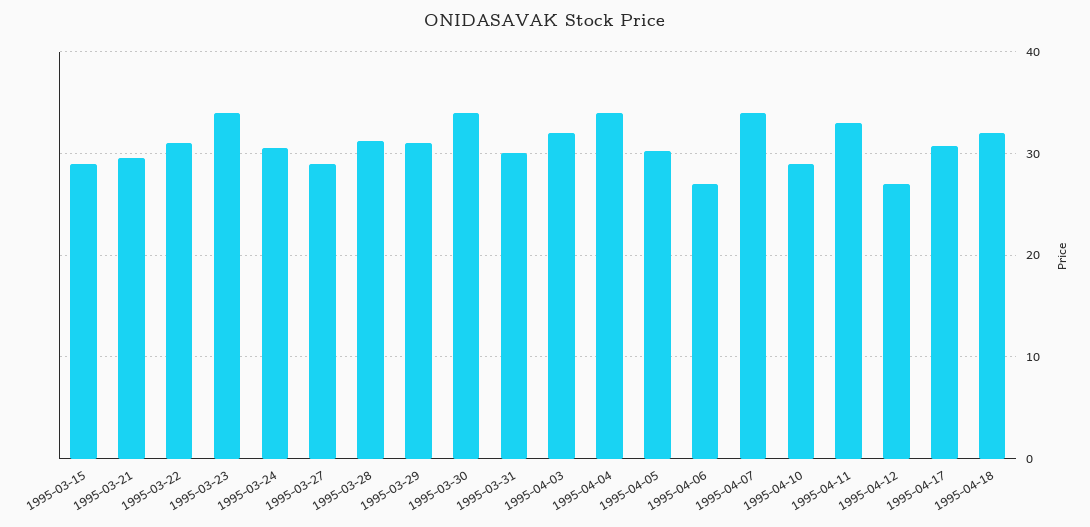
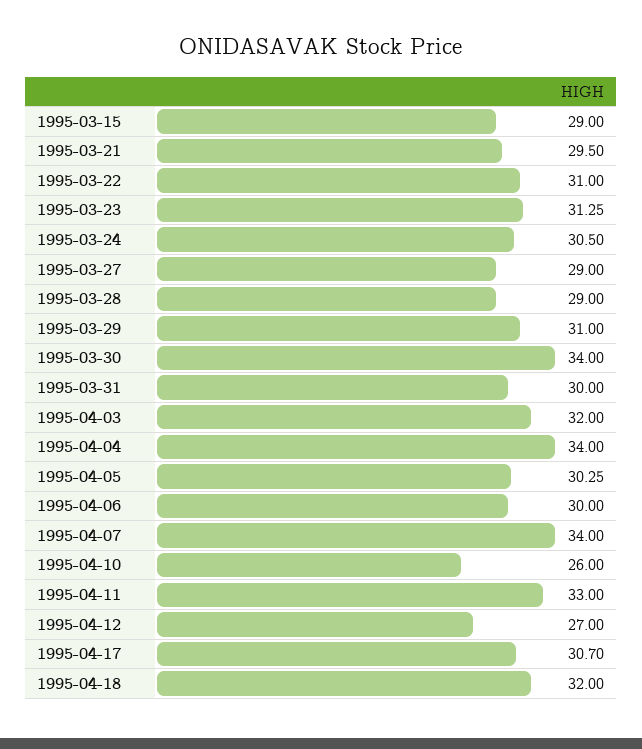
1995-03-23: 34 -> 31.25
1995-03-28: 31 -> 29
1995-04-06: 27 -> 30
1995-04-10: 29 -> 26

